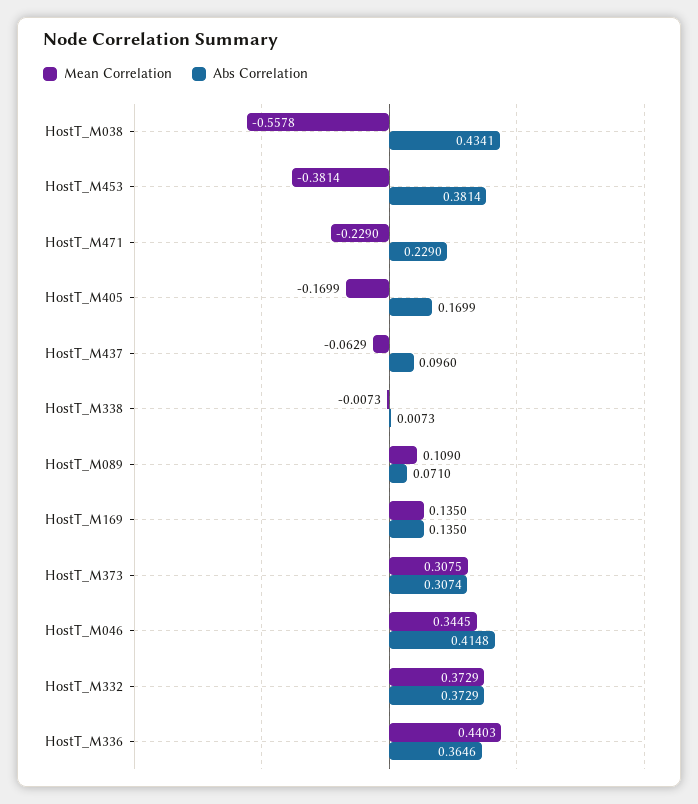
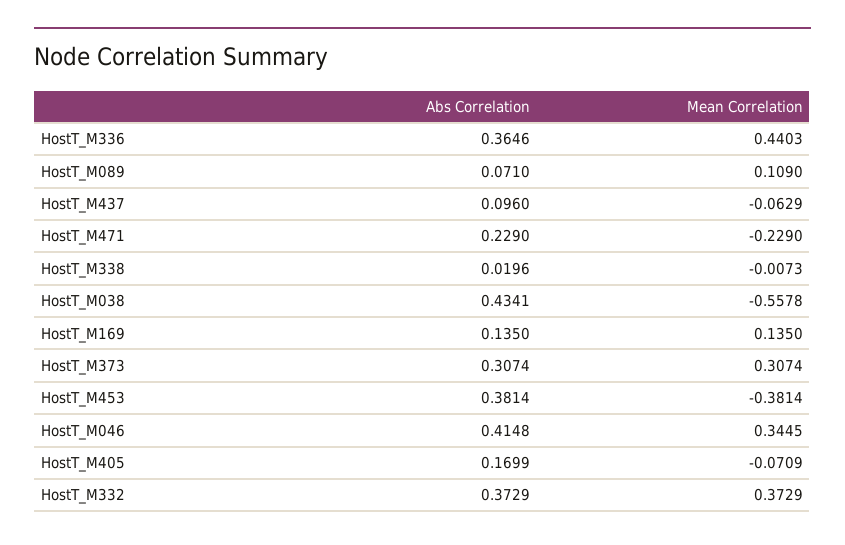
Mean Correlation, HostT_M405: -0.1699 -> -0.0709
Abs Correlation, HostT_M338: 0.0073 -> 0.0196
Mean Correlation, HostT_M373: 0.3075 -> 0.3074

